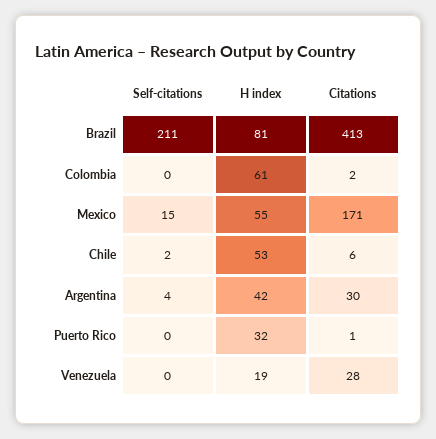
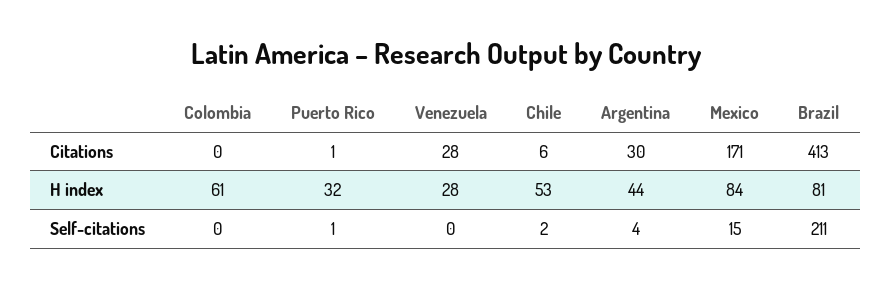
Citations, Colombia: 2 -> 0
H index, Mexico: 55 -> 84
H index, Argentina: 42 -> 44
Self-citations, Puerto Rico: 0 -> 1
H index, Venezuela: 19 -> 28

